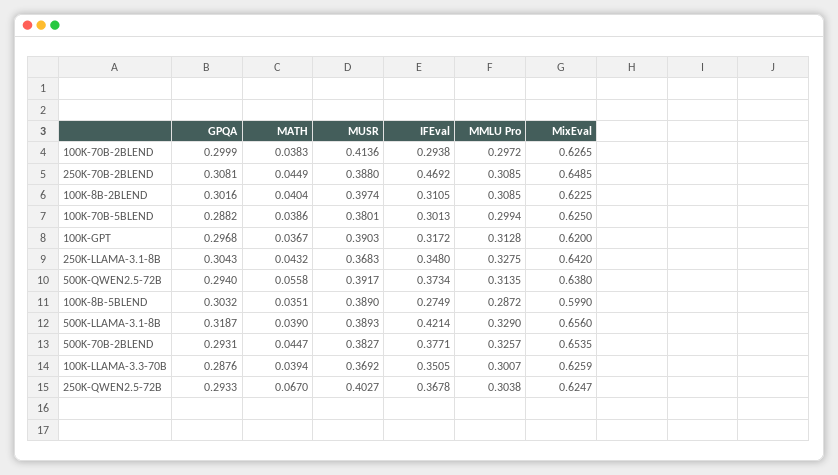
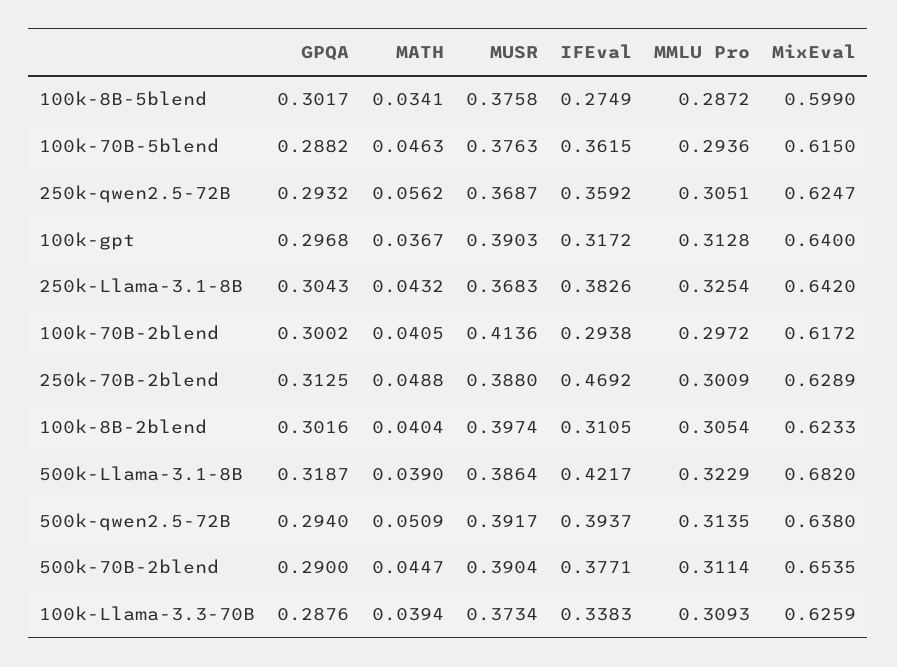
GPQA, 100K-70B-2BLEND: 0.2999 -> 0.3002
MATH, 100K-70B-2BLEND: 0.0383 -> 0.0405
MixEval, 100K-70B-2BLEND: 0.6265 -> 0.6172
GPQA, 250K-70B-2BLEND: 0.3081 -> 0.3125
MATH, 250K-70B-2BLEND: 0.0449 -> 0.0488
MMLU Pro, 250K-70B-2BLEND: 0.3085 -> 0.3009
MixEval, 250K-70B-2BLEND: 0.6485 -> 0.6289
MMLU Pro, 100K-8B-2BLEND: 0.3085 -> 0.3054
MixEval, 100K-8B-2BLEND: 0.6225 -> 0.6233
MATH, 100K-70B-5BLEND: 0.0386 -> 0.0463
MUSR, 100K-70B-5BLEND: 0.3801 -> 0.3763
IFEval, 100K-70B-5BLEND: 0.3013 -> 0.3615
MMLU Pro, 100K-70B-5BLEND: 0.2994 -> 0.2936
MixEval, 100K-70B-5BLEND: 0.625 -> 0.615
MixEval, 100K-GPT: 0.62 -> 0.64
IFEval, 250K-LLAMA-3.1-8B: 0.348 -> 0.3826
MMLU Pro, 250K-LLAMA-3.1-8B: 0.3275 -> 0.3254
MATH, 500K-QWEN2.5-72B: 0.0558 -> 0.0509
IFEval, 500K-QWEN2.5-72B: 0.3734 -> 0.3937
GPQA, 100K-8B-5BLEND: 0.3032 -> 0.3017
MATH, 100K-8B-5BLEND: 0.0351 -> 0.0341
MUSR, 100K-8B-5BLEND: 0.389 -> 0.3758
MUSR, 500K-LLAMA-3.1-8B: 0.3893 -> 0.3864
IFEval, 500K-LLAMA-3.1-8B: 0.4214 -> 0.4217
MMLU Pro, 500K-LLAMA-3.1-8B: 0.329 -> 0.3229
MixEval, 500K-LLAMA-3.1-8B: 0.656 -> 0.682
GPQA, 500K-70B-2BLEND: 0.2931 -> 0.29
MUSR, 500K-70B-2BLEND: 0.3827 -> 0.3904
MMLU Pro, 500K-70B-2BLEND: 0.3257 -> 0.3114
MUSR, 100K-LLAMA-3.3-70B: 0.3692 -> 0.3734
IFEval, 100K-LLAMA-3.3-70B: 0.3505 -> 0.3383
MMLU Pro, 100K-LLAMA-3.3-70B: 0.3007 -> 0.3093
GPQA, 250K-QWEN2.5-72B: 0.2933 -> 0.2932
MATH, 250K-QWEN2.5-72B: 0.067 -> 0.0562
MUSR, 250K-QWEN2.5-72B: 0.4027 -> 0.3687
IFEval, 250K-QWEN2.5-72B: 0.3678 -> 0.3592
MMLU Pro, 250K-QWEN2.5-72B: 0.3038 -> 0.3051

